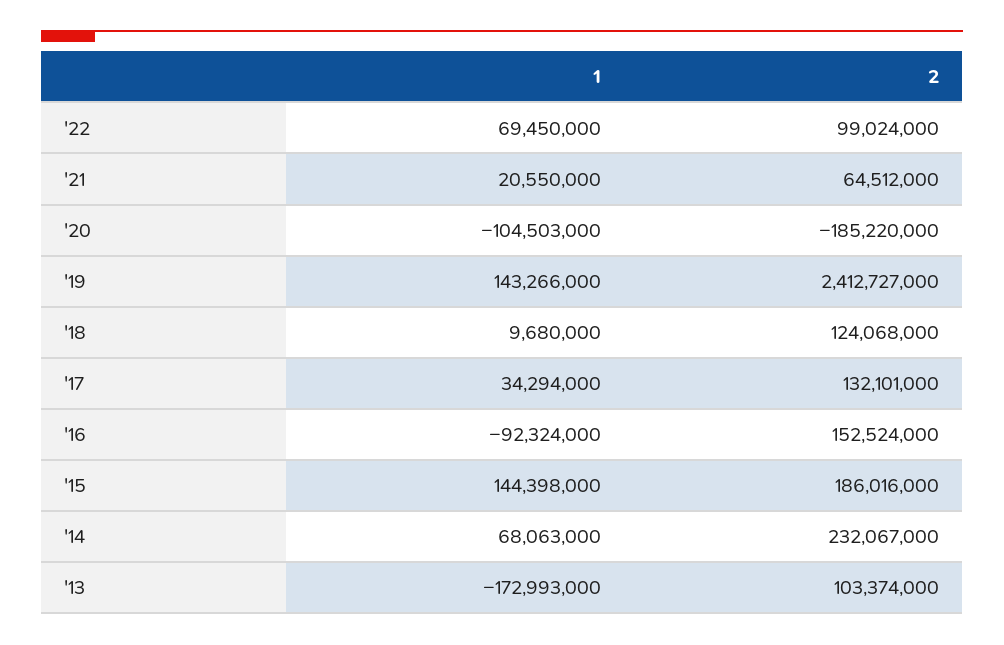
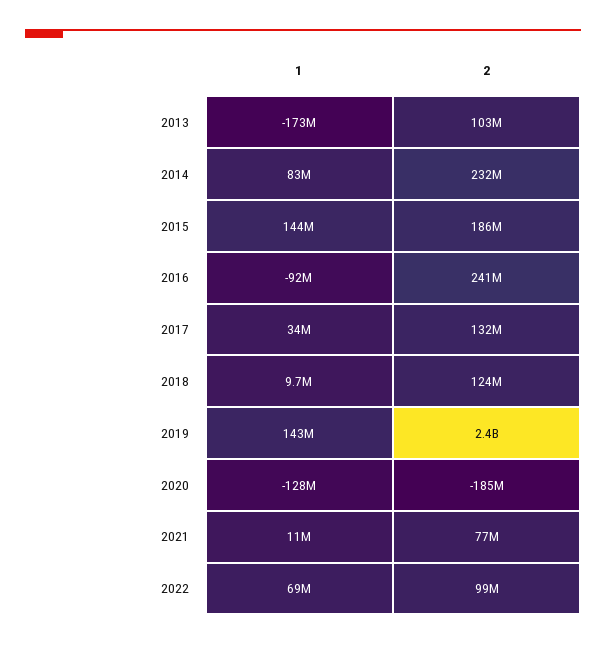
1, '21: 20550000 -> 11000000
2, '21: 64512000 -> 77000000
1, '20: -104503000 -> -128000000
2, '16: 152524000 -> 241000000
1, '14: 68063000 -> 83000000

